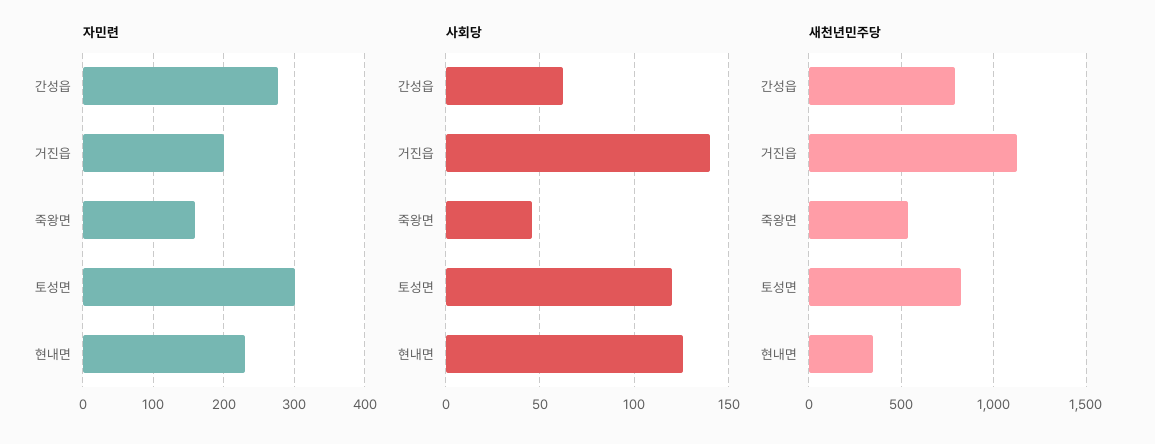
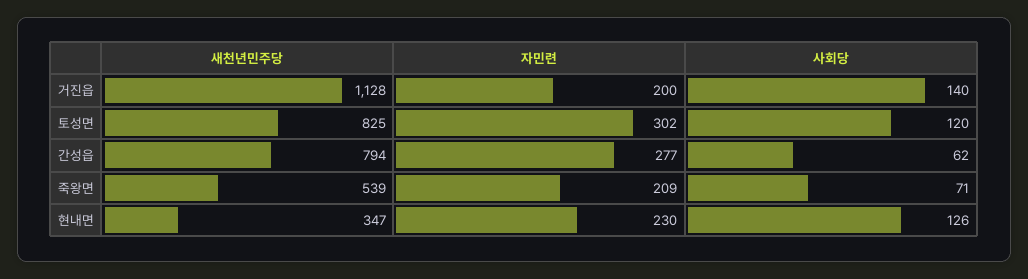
자민련, 죽왕면: 160 -> 209
사회당, 죽왕면: 45 -> 71

